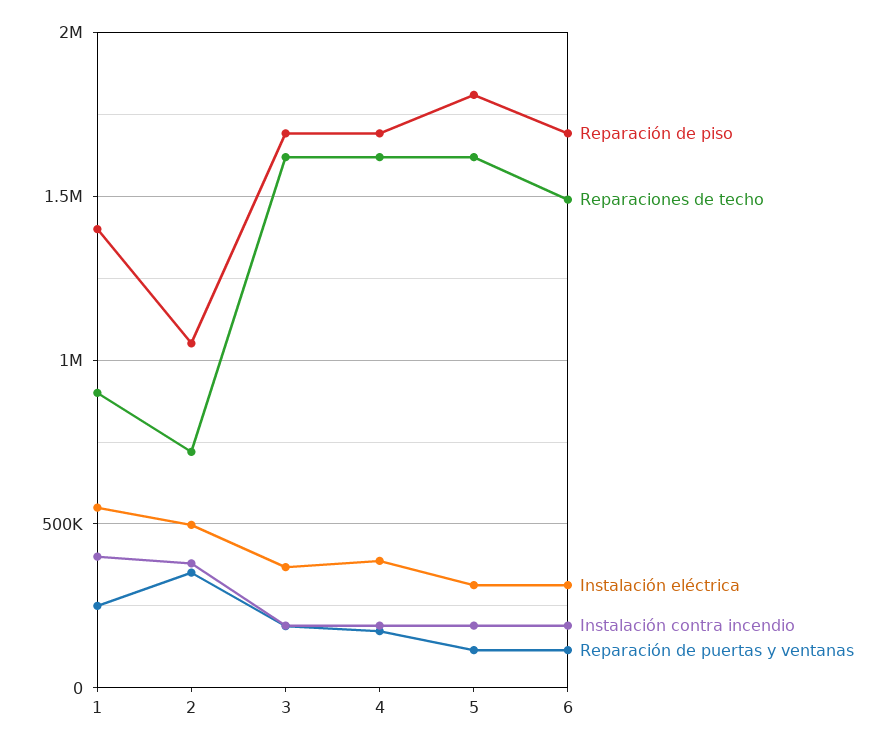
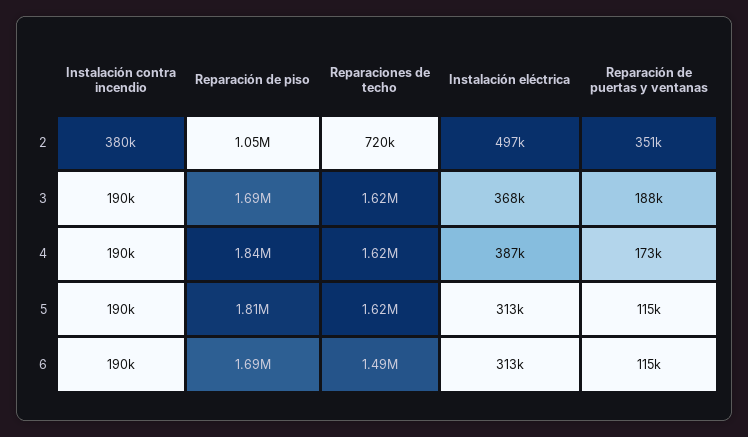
Reparación de piso, 1: 1400000 -> none
Reparaciones de techo, 1: 900000 -> none
Instalación eléctrica, 1: 550000 -> none
Instalación contra incendio, 1: 400000 -> none
Reparación de puertas y ventanas, 1: 250000 -> none
Reparación de piso, 4: 1700000 -> 1840000

